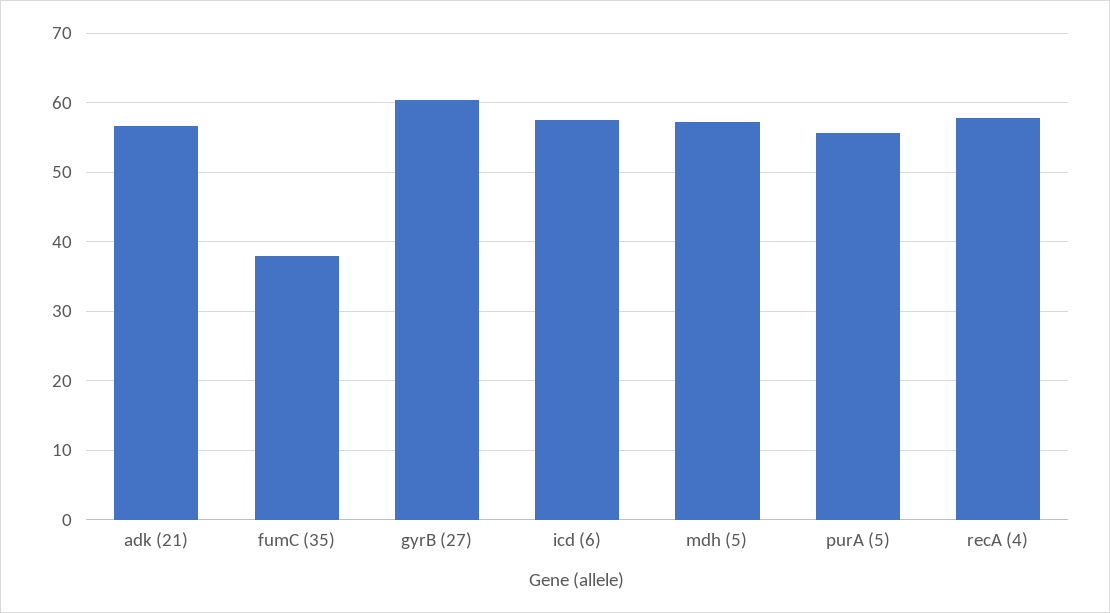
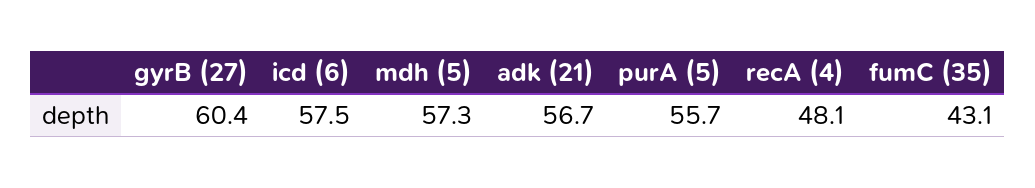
fumC (35): 38 -> 43.1
recA (4): 58 -> 48.1

